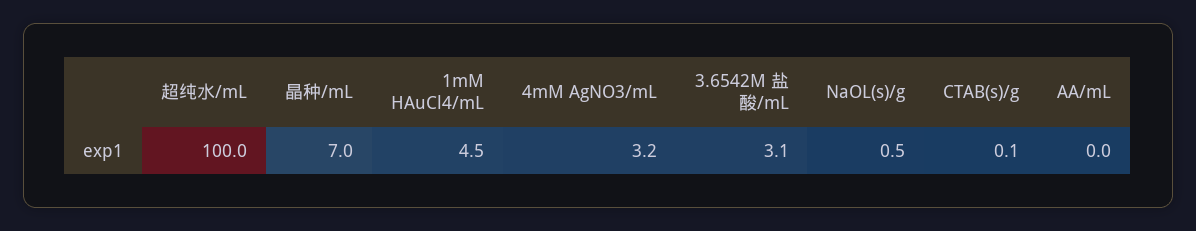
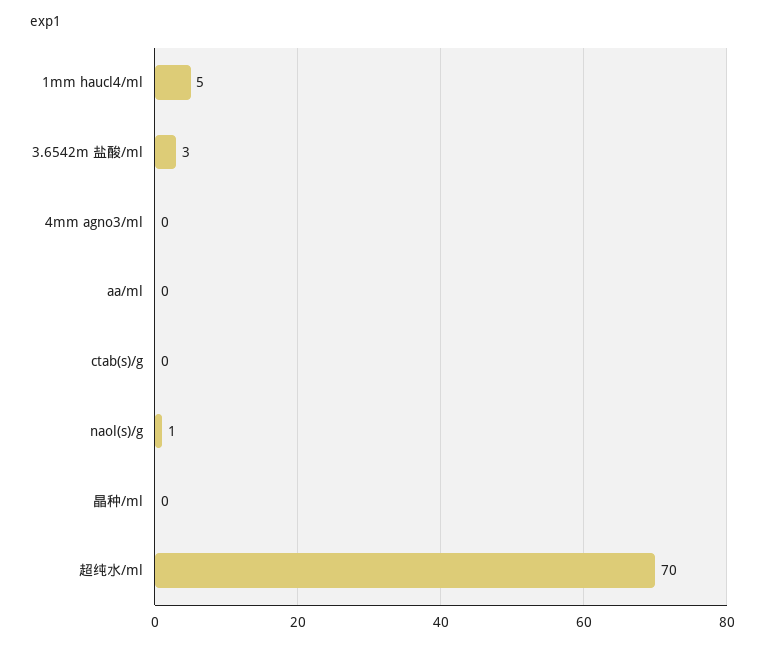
超纯水/mL: 100 -> 70
晶种/mL: 7 -> 0
4mM AgNO3/mL: 3.2 -> 0

